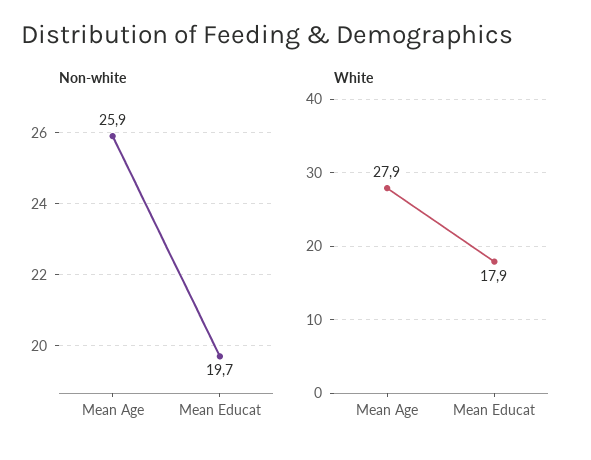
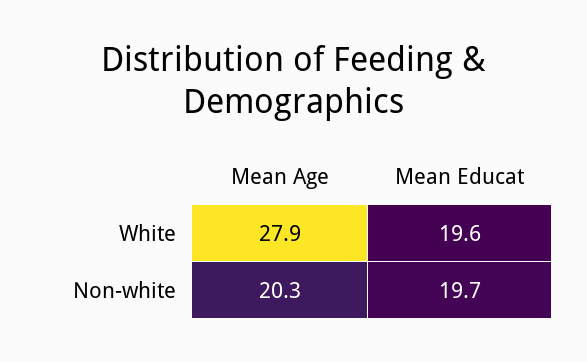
Non-white, Mean Age: 25.9 -> 20.3
White, Mean Educat: 17.9 -> 19.6

